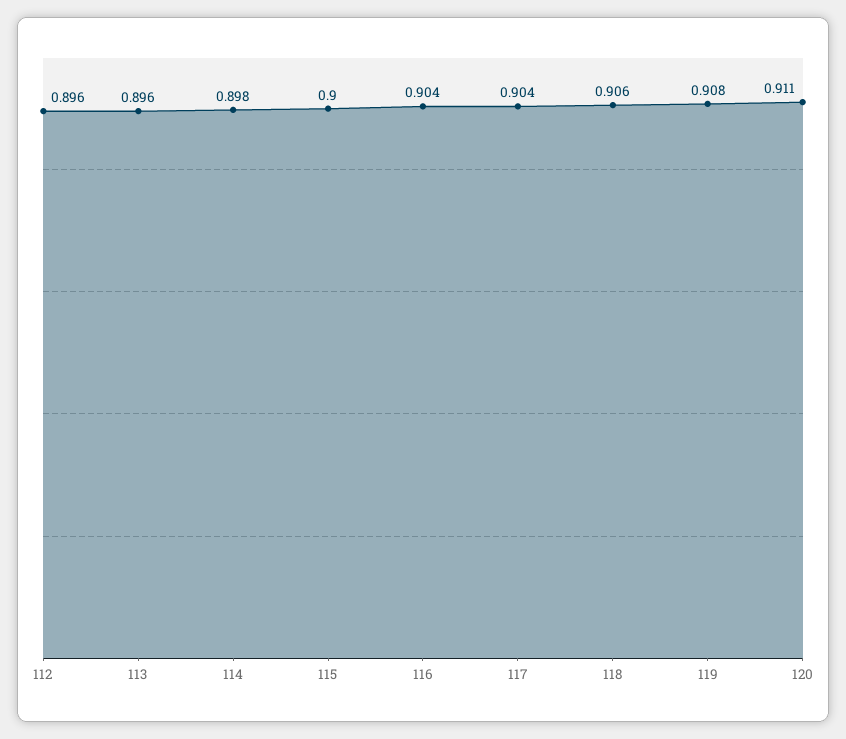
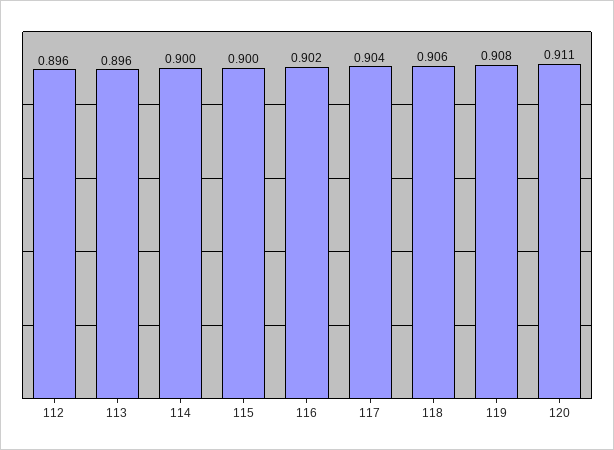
114: 0.898 -> 0.9
116: 0.904 -> 0.902

